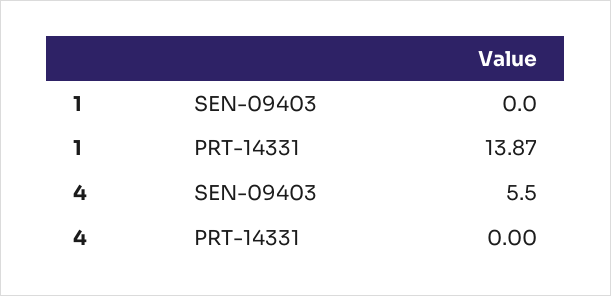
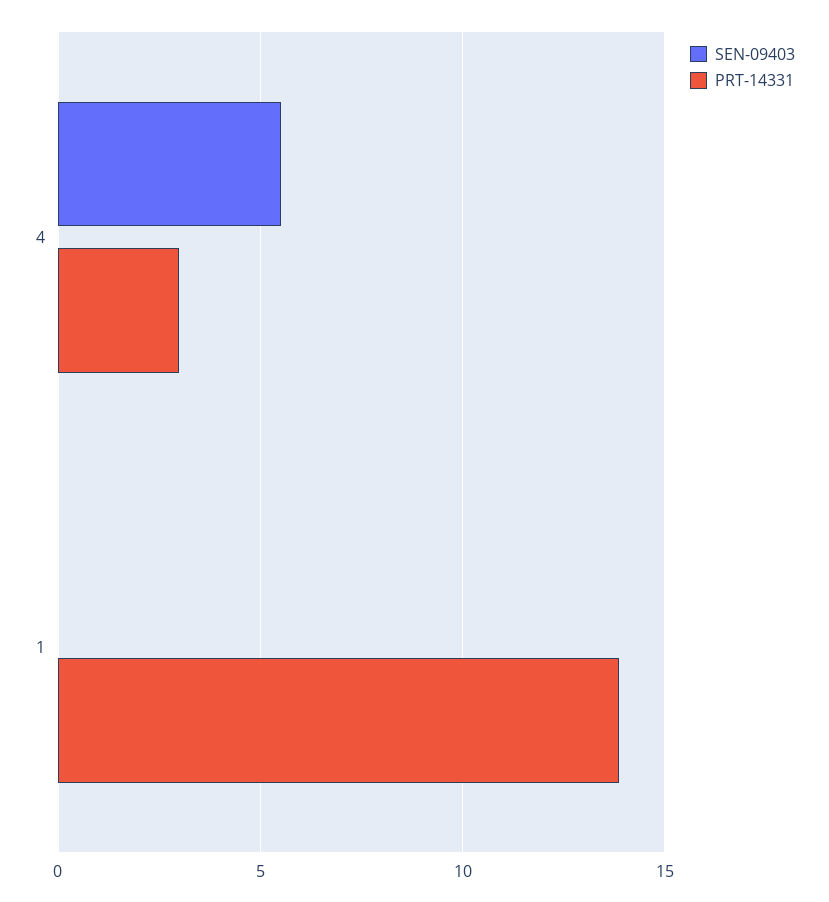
PRT-14331, 4: 0 -> 3

